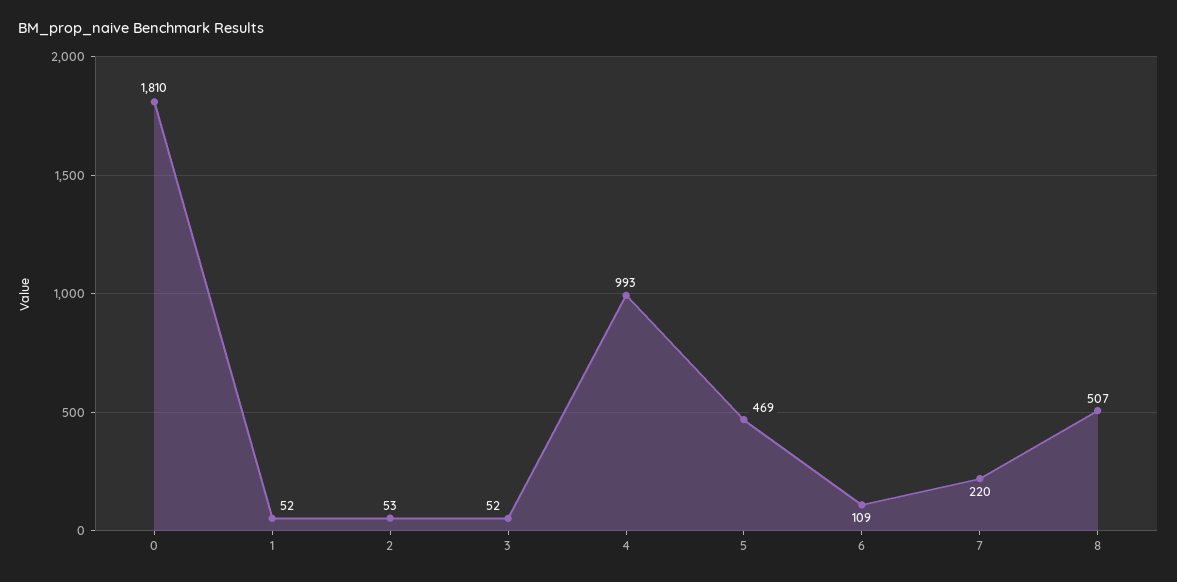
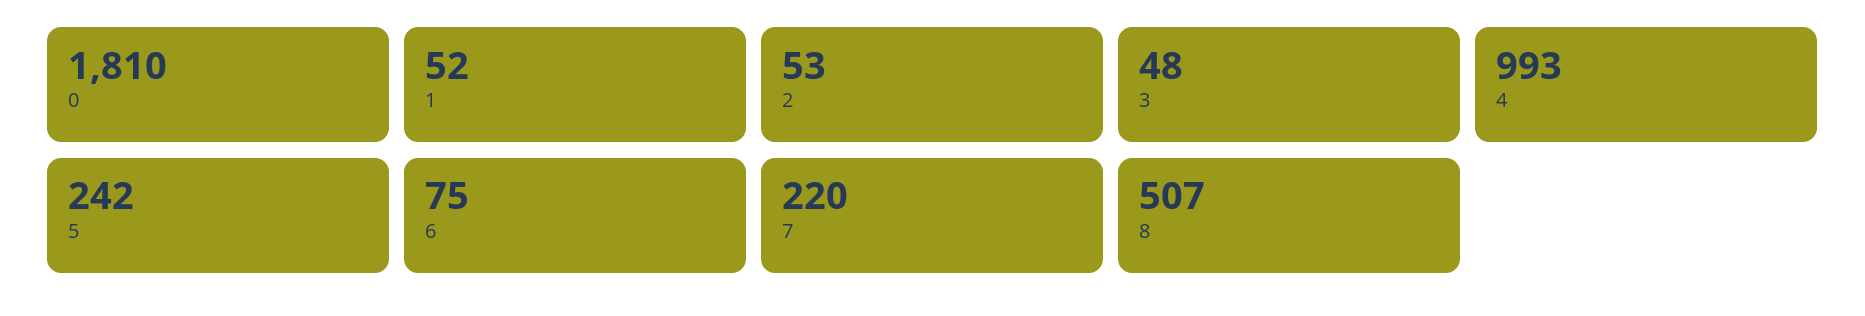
3: 52 -> 48
5: 469 -> 242
6: 109 -> 75

